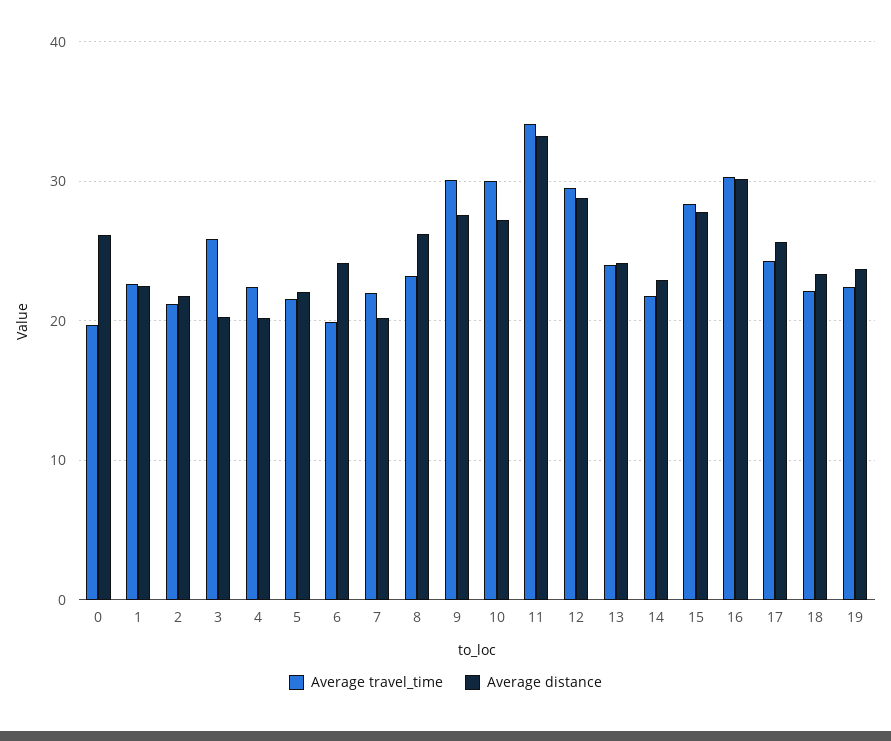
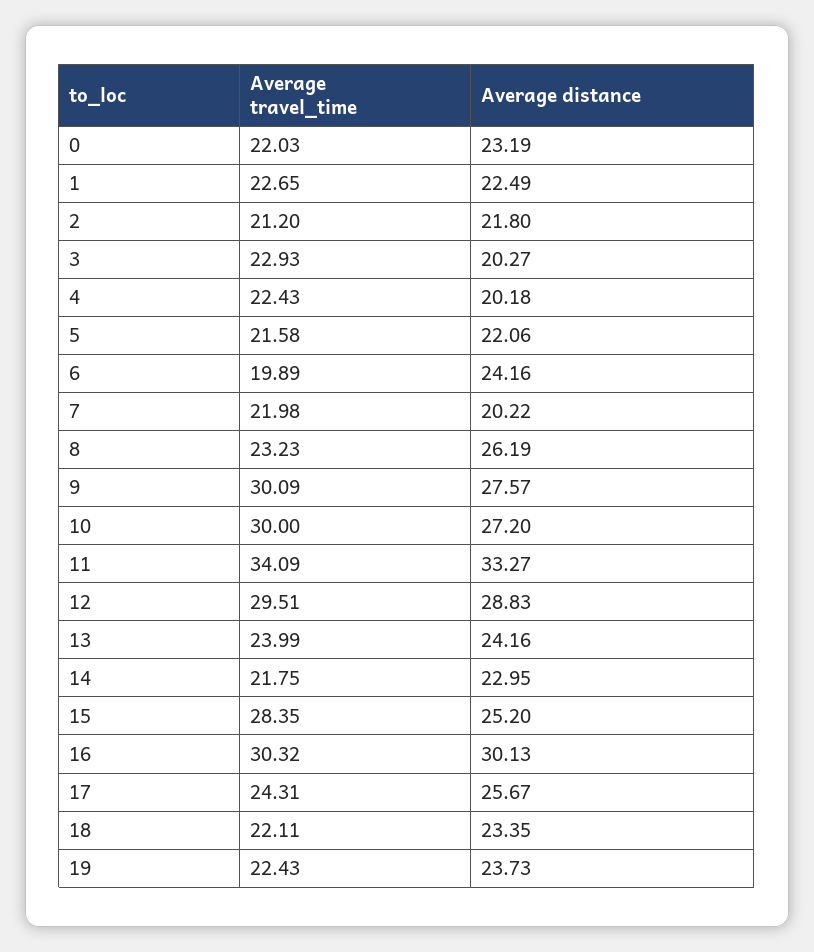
Average travel_time, 0: 20 -> 22.03
Average distance, 0: 26 -> 23.19
Average travel_time, 3: 26 -> 22.93
Average distance, 15: 28 -> 25.2

